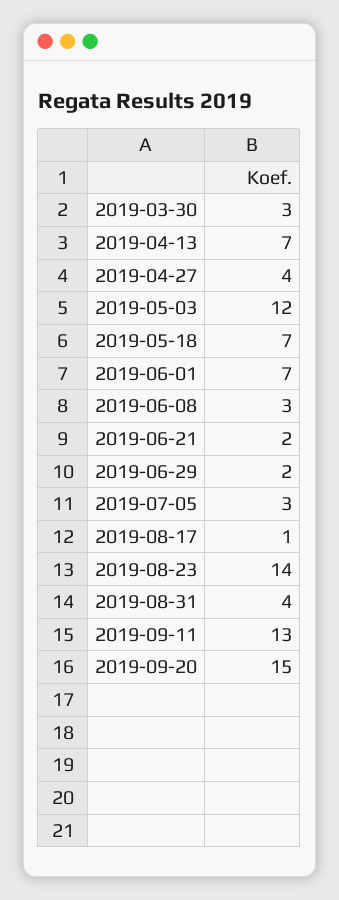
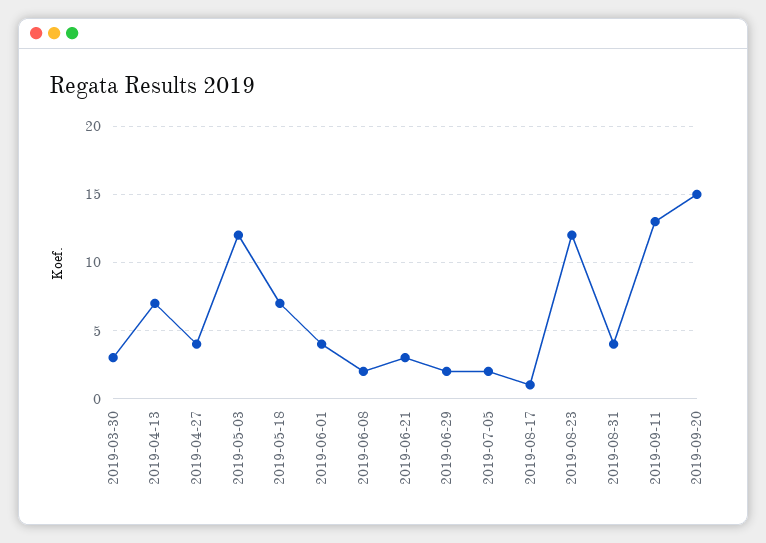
2019-06-01: 7 -> 4
2019-06-08: 3 -> 2
2019-06-21: 2 -> 3
2019-07-05: 3 -> 2
2019-08-23: 14 -> 12

